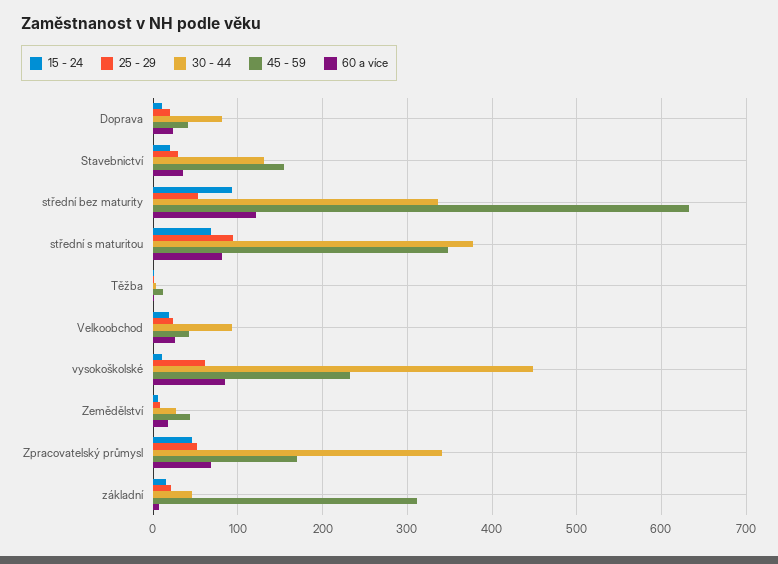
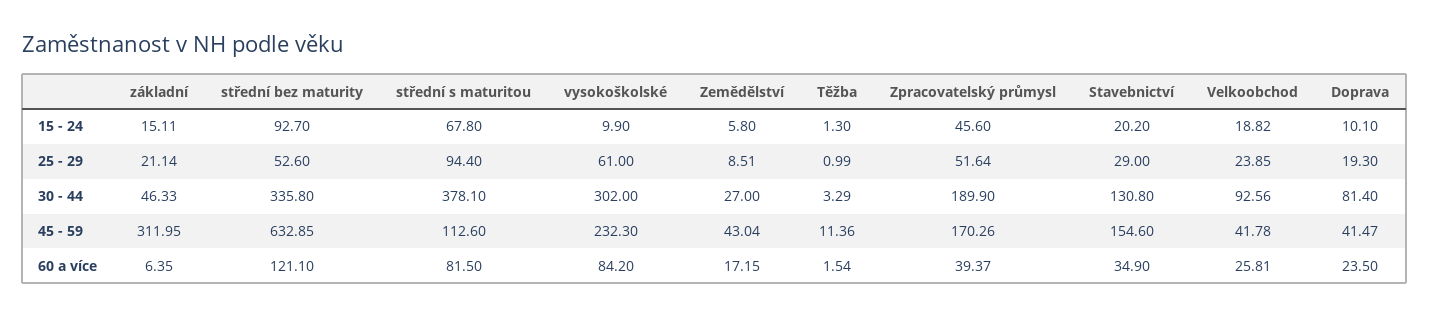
45 - 59, střední s maturitou: 350 -> 112.6
30 - 44, vysokoškolské: 450 -> 302
30 - 44, Zpracovatelský průmysl: 340 -> 189.9
60 a více, Zpracovatelský průmysl: 70 -> 39.37

